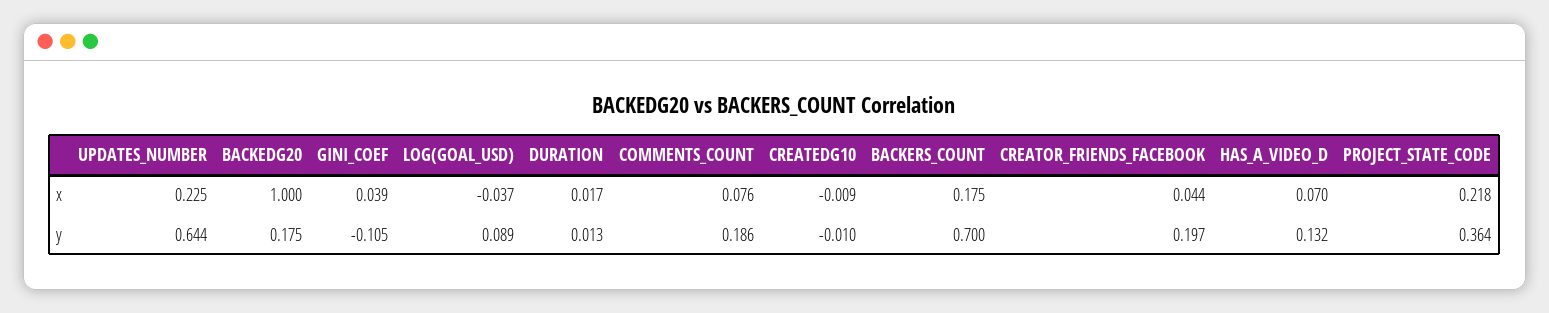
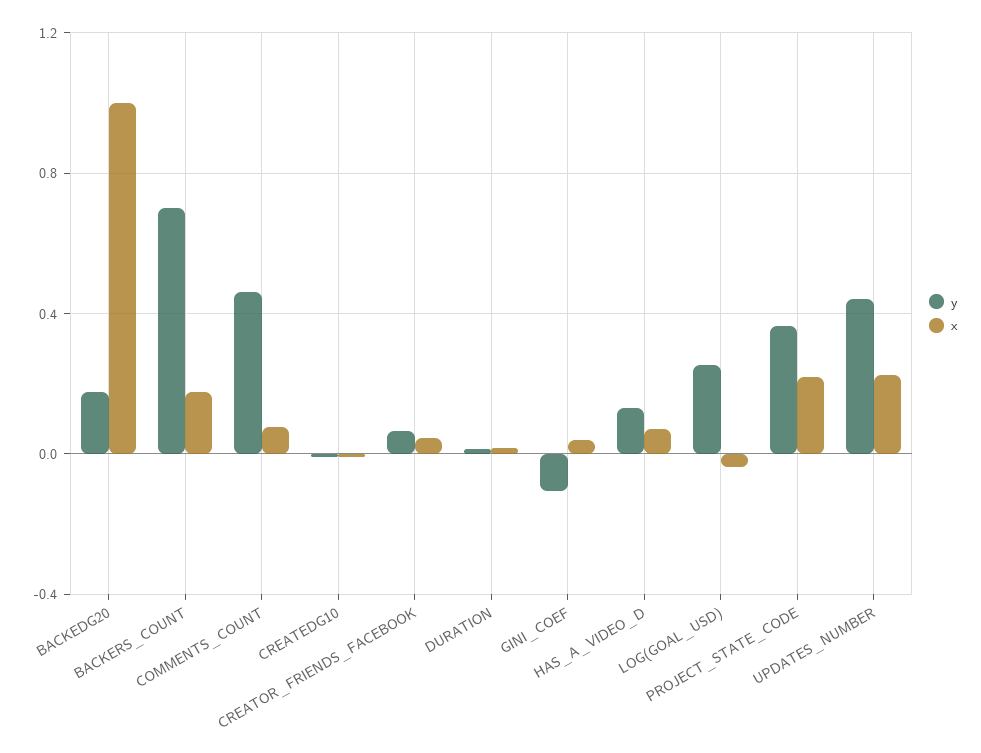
y, UPDATES_NUMBER: 0.644 -> 0.45
y, LOG(GOAL_USD): 0.089 -> 0.25
y, COMMENTS_COUNT: 0.186 -> 0.45
y, CREATOR_FRIENDS_FACEBOOK: 0.197 -> 0.05

